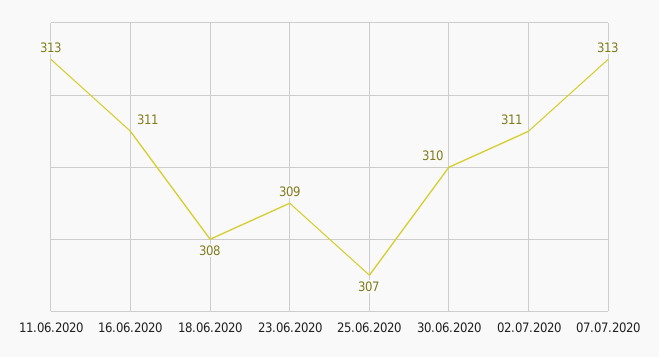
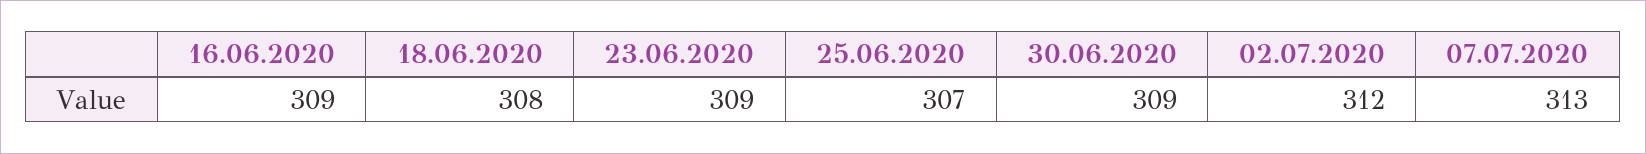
11.06.2020: 313 -> none
16.06.2020: 311 -> 309
30.06.2020: 310 -> 309
02.07.2020: 311 -> 312

